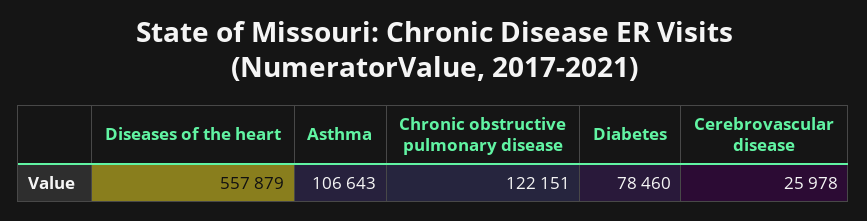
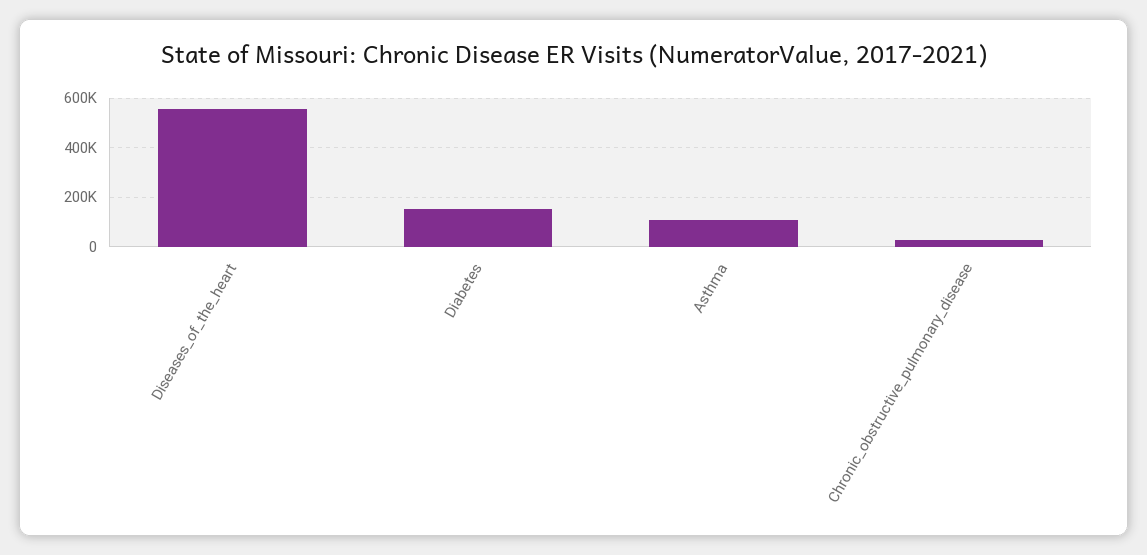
Chronic obstructive pulmonary disease: 122151 -> 25000
Diabetes: 78460 -> 150000
Cerebrovascular disease: 25978 -> none

